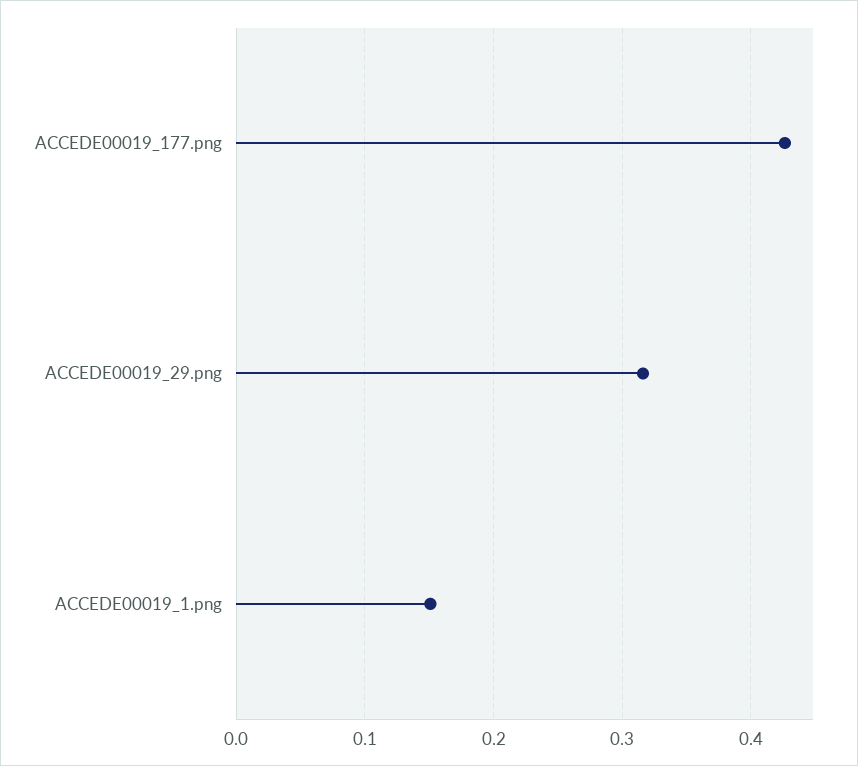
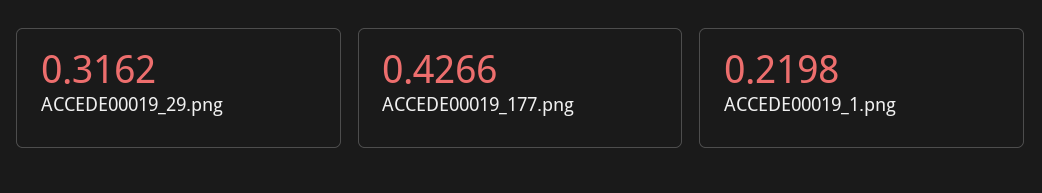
ACCEDE00019_1.png: 0.15 -> 0.2198

